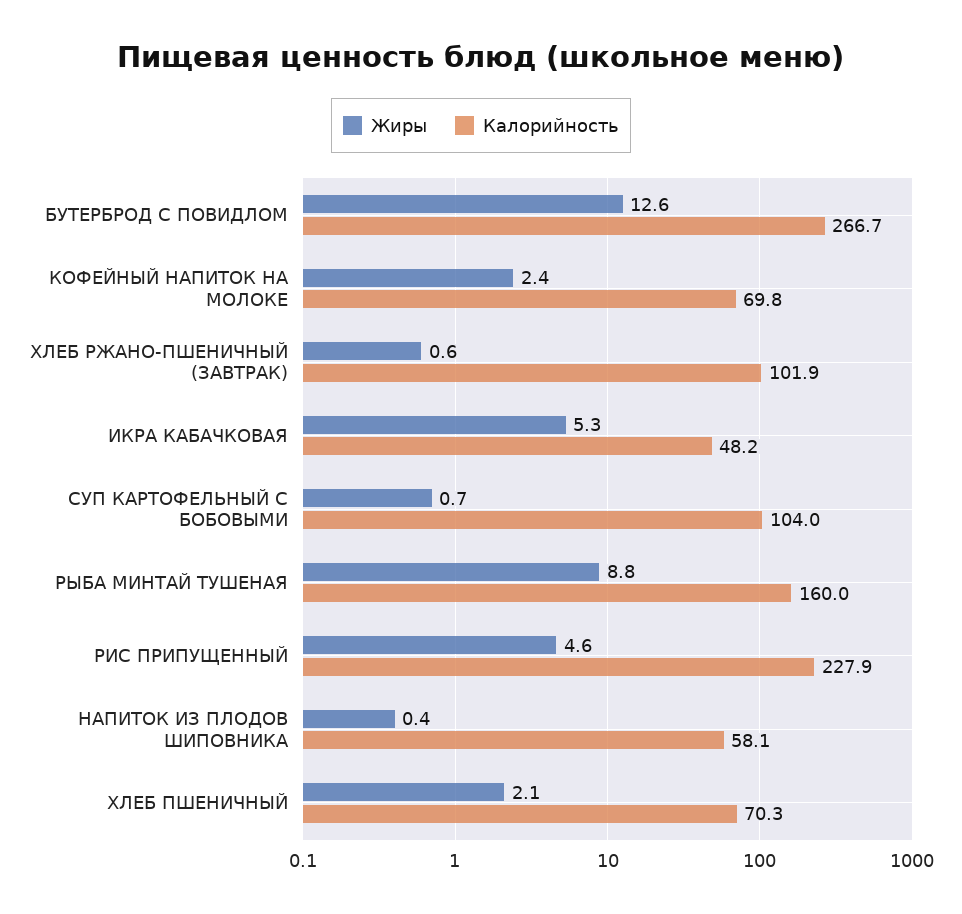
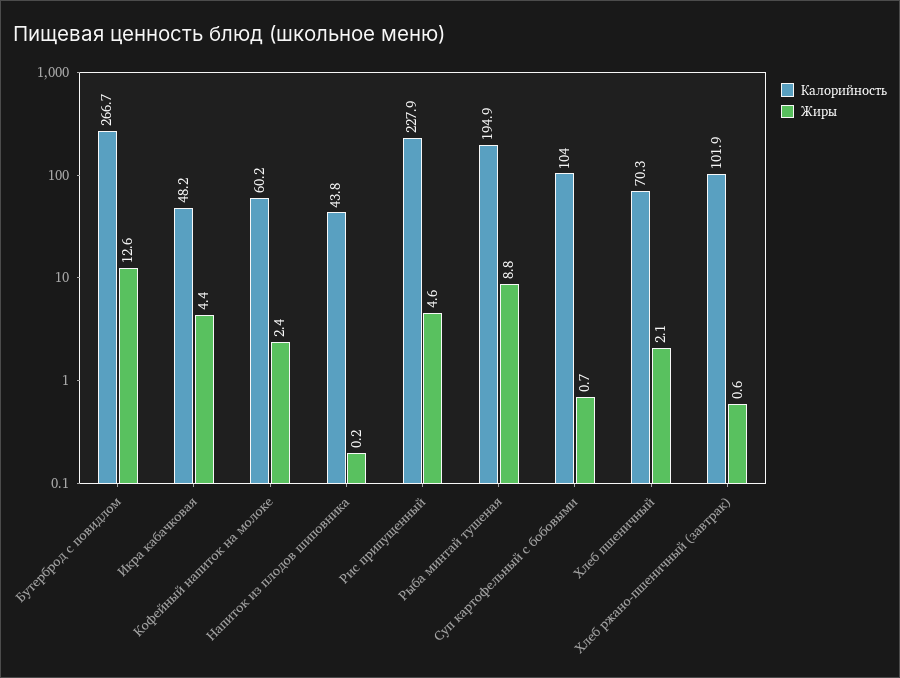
Калорийность, КОФЕЙНЫЙ НАПИТОК НА МОЛОКЕ: 69.8 -> 60.2
Жиры, ИКРА КАБАЧКОВАЯ: 5.3 -> 4.4
Калорийность, РЫБА МИНТАЙ ТУШЕНАЯ: 160 -> 194.9
Жиры, НАПИТОК ИЗ ПЛОДОВ ШИПОВНИКА: 0.4 -> 0.2
Калорийность, НАПИТОК ИЗ ПЛОДОВ ШИПОВНИКА: 58.1 -> 43.8

